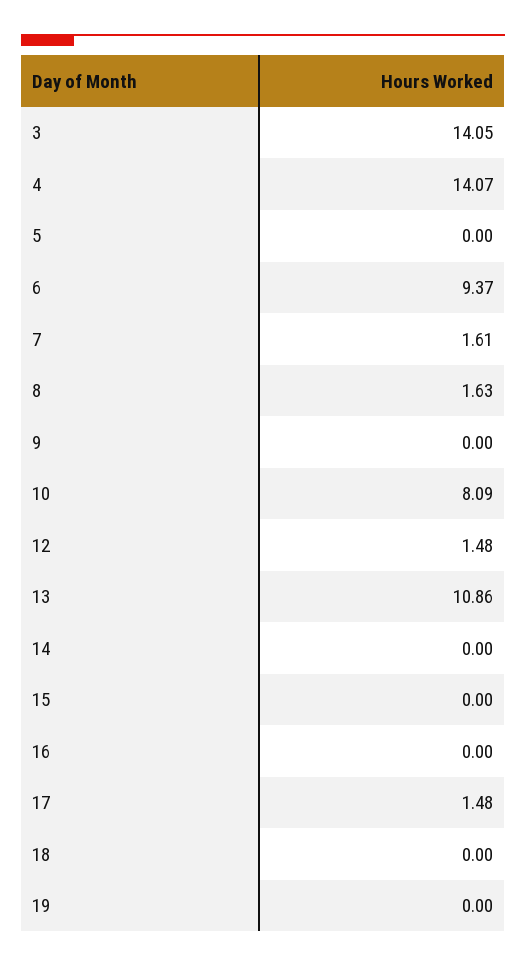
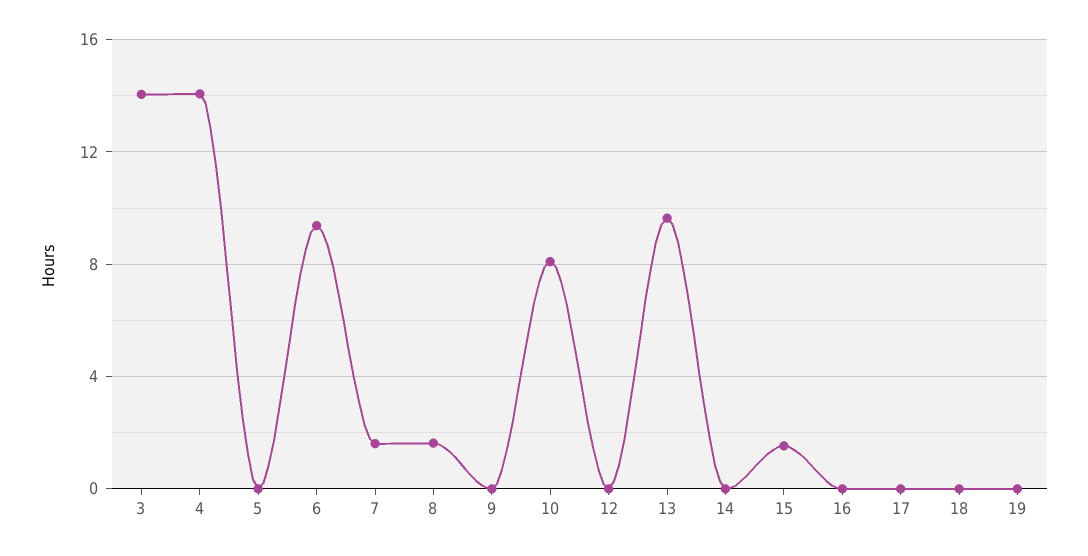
12: 1.48 -> 0
13: 10.86 -> 9.5
15: 0 -> 1.5
17: 1.48 -> 0

